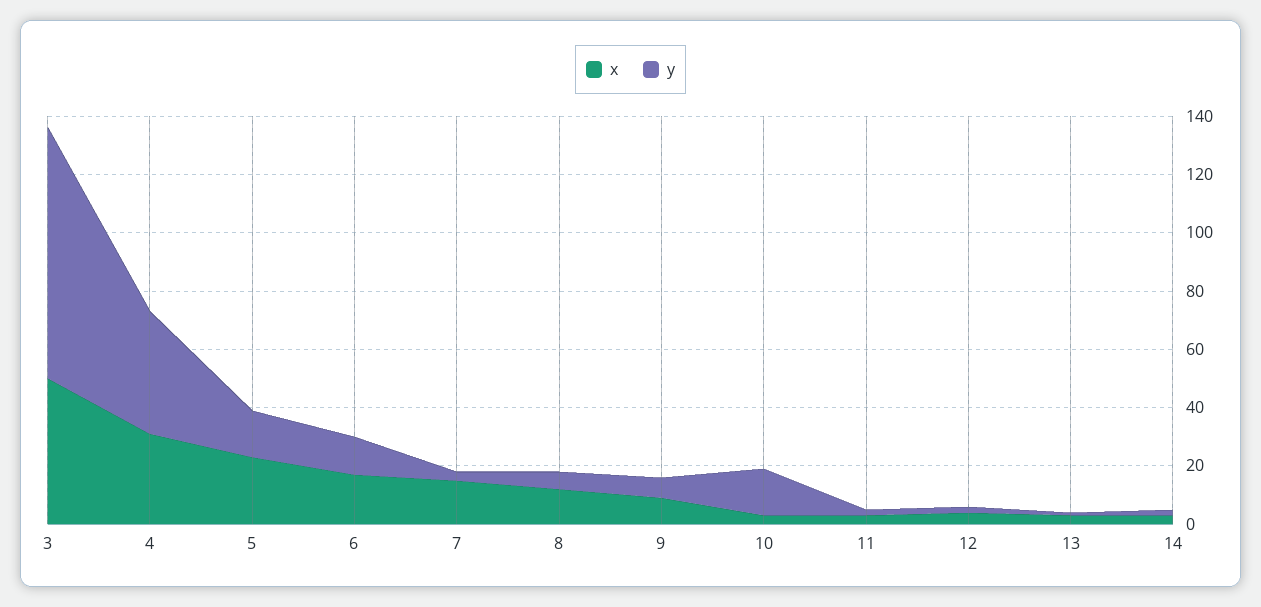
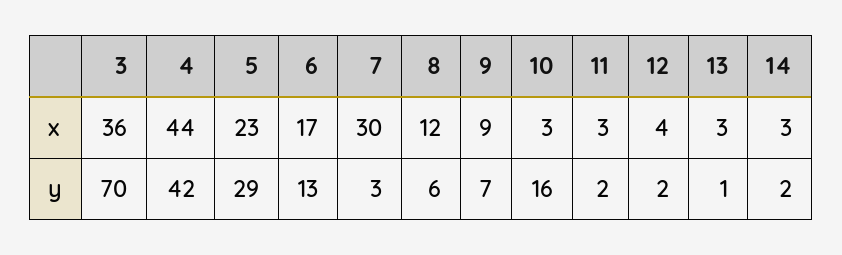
x, 3: 50 -> 36
y, 3: 85 -> 70
x, 4: 30 -> 44
y, 5: 15 -> 29
x, 7: 15 -> 30

